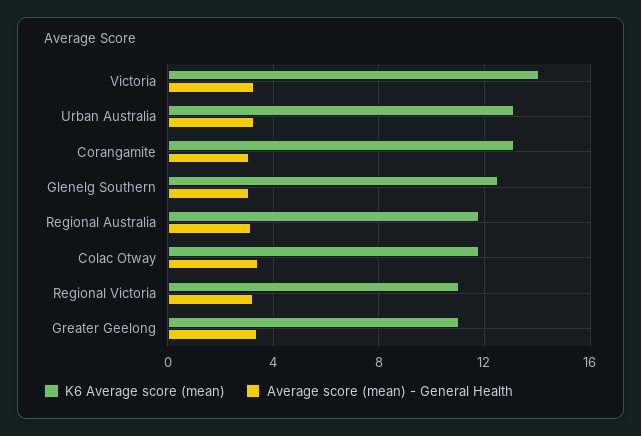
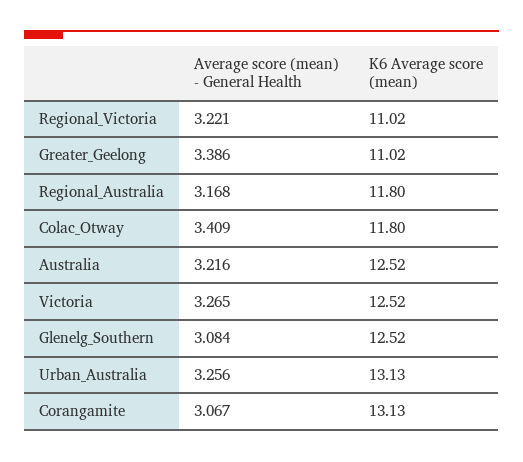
K6 Average score (mean), Victoria: 14 -> 12.52
Average score (mean) - General Health, Australia: none -> 3.216
K6 Average score (mean), Australia: none -> 12.52

